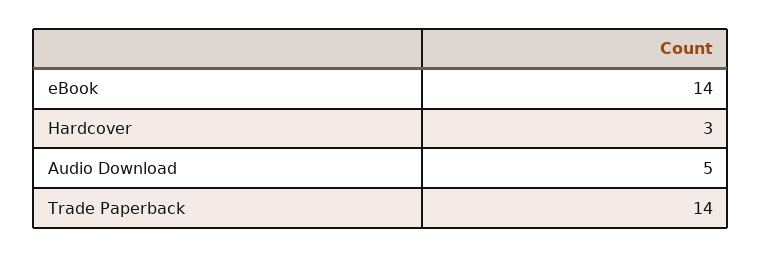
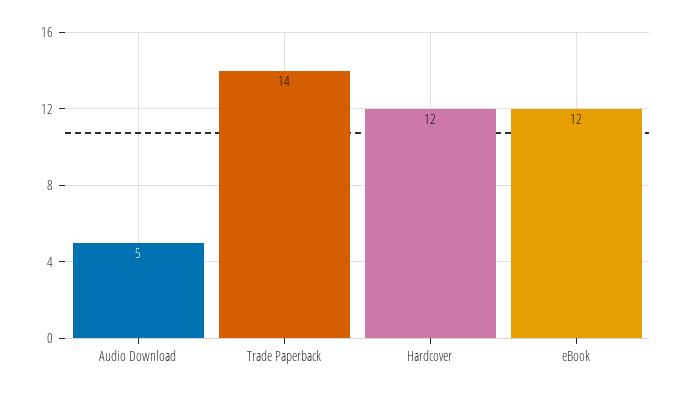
eBook: 14 -> 12
Hardcover: 3 -> 12

